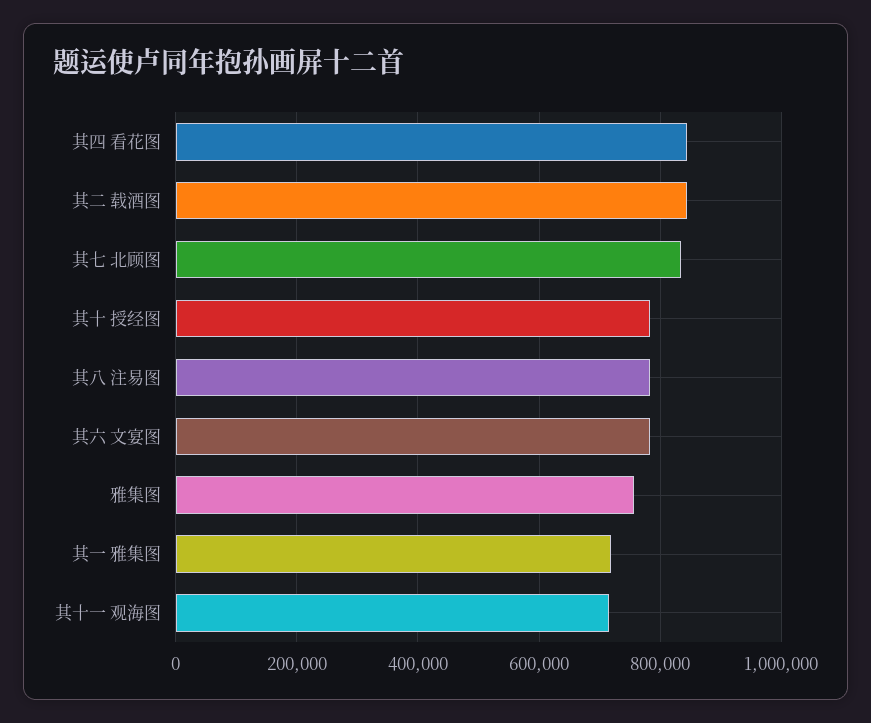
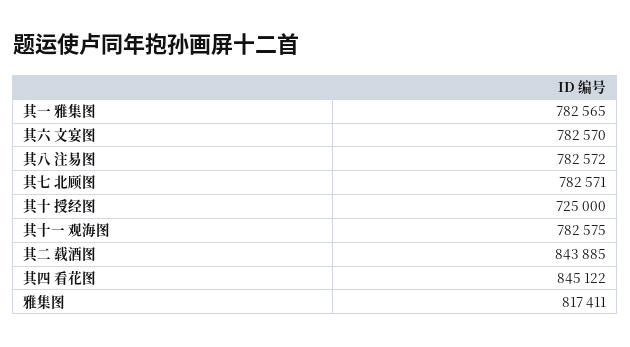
其七 北顾图: 840000 -> 782571
其十 授经图: 780000 -> 725000
雅集图: 760000 -> 817411
其一 雅集图: 720000 -> 782565
其十一 观海图: 720000 -> 782575

